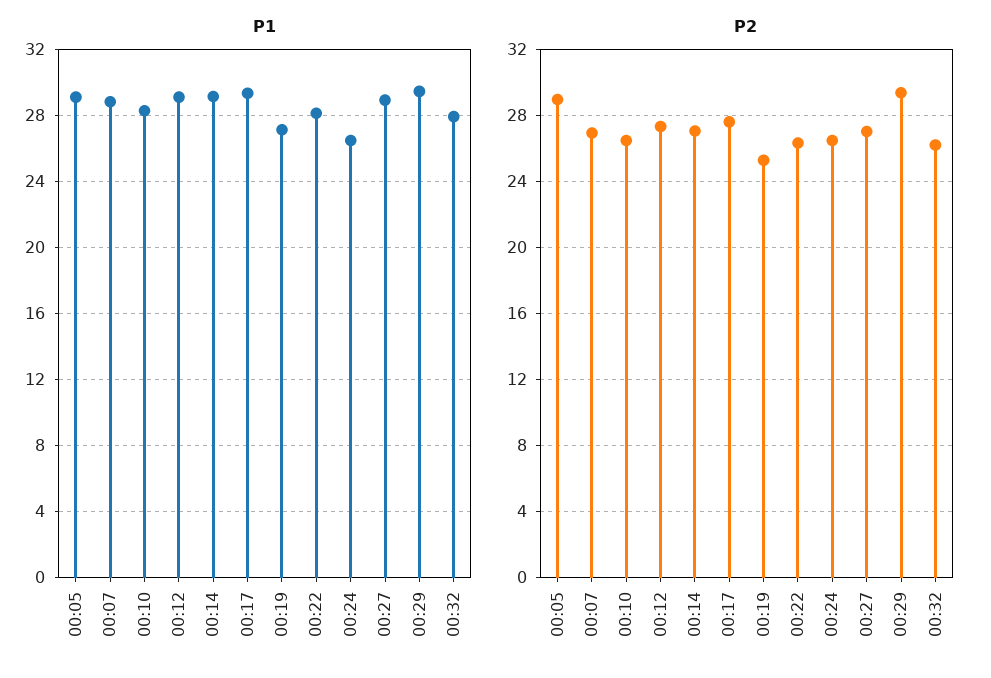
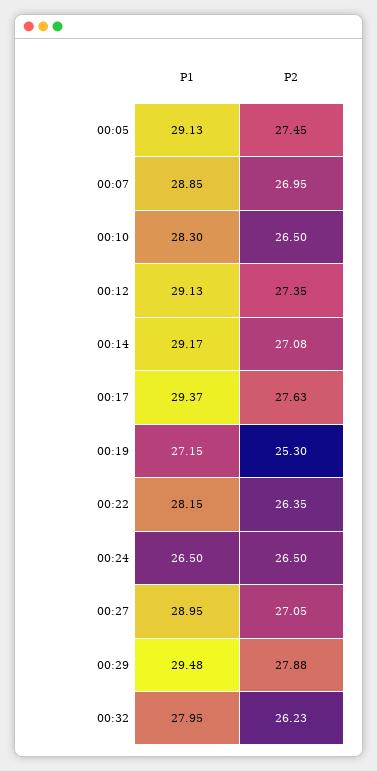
P2, 00:05: 29 -> 27.45
P2, 00:29: 29.5 -> 27.88

